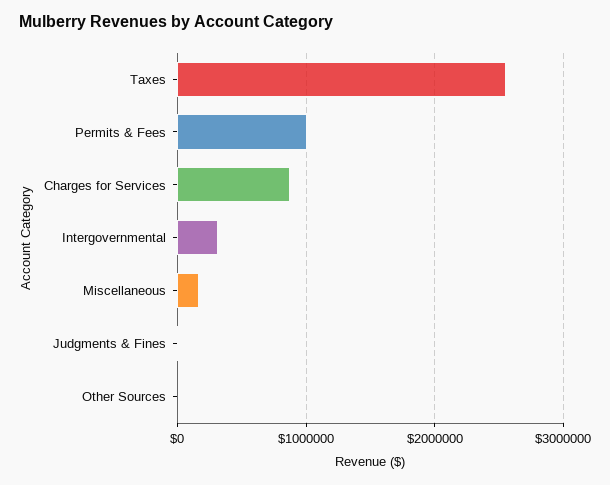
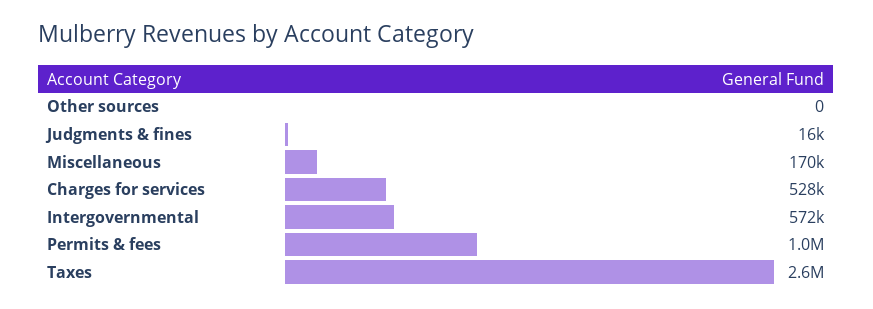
Charges for Services: 900000 -> 528000
Intergovernmental: 300000 -> 572000

